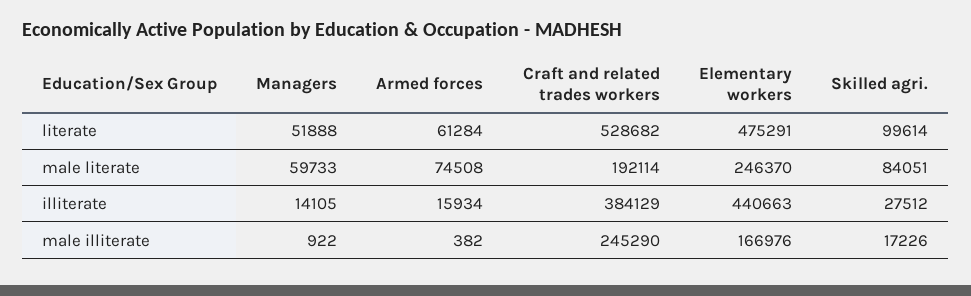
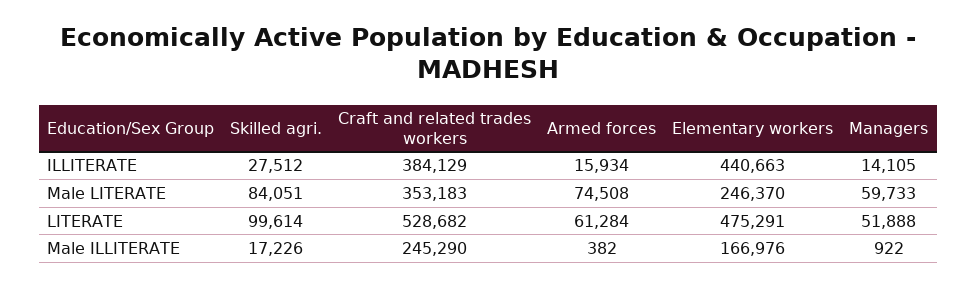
Craft and related trades workers, male literate: 192114 -> 353183

